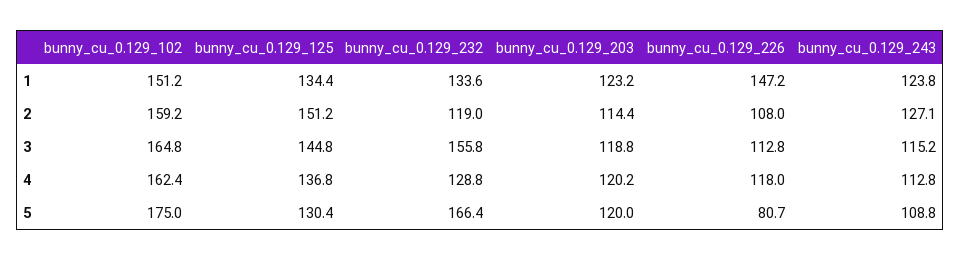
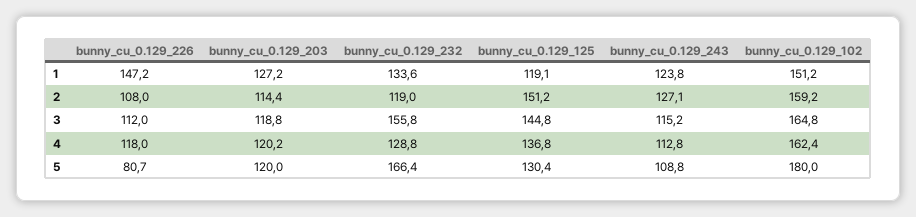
bunny_cu_0.129_125, 1: 134.4 -> 119.1
bunny_cu_0.129_203, 1: 123.2 -> 127.2
bunny_cu_0.129_226, 3: 112.8 -> 112
bunny_cu_0.129_102, 5: 175 -> 180

